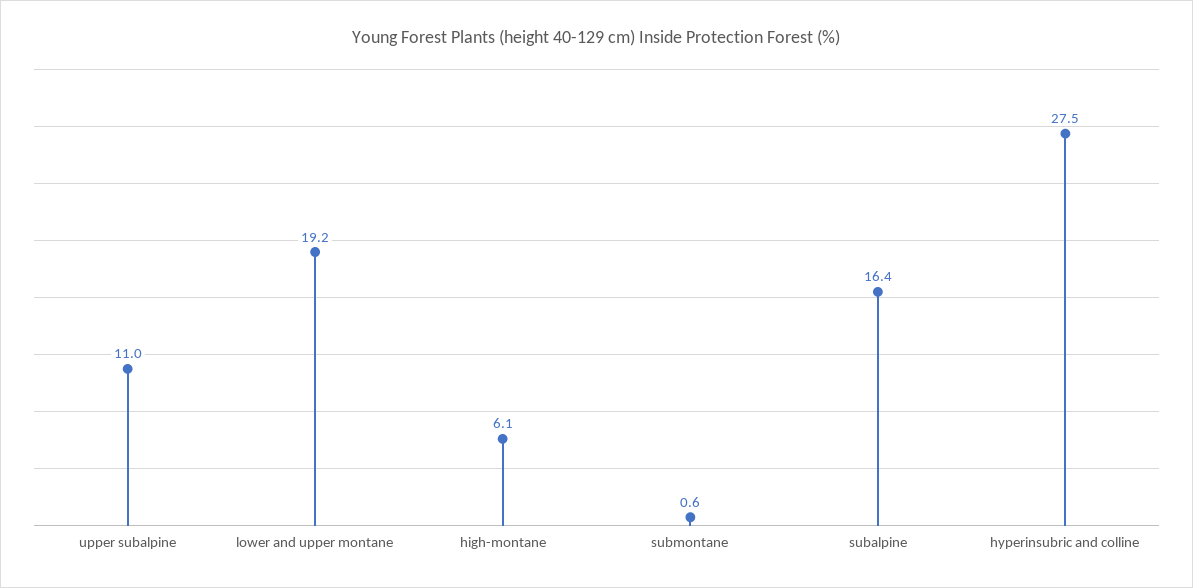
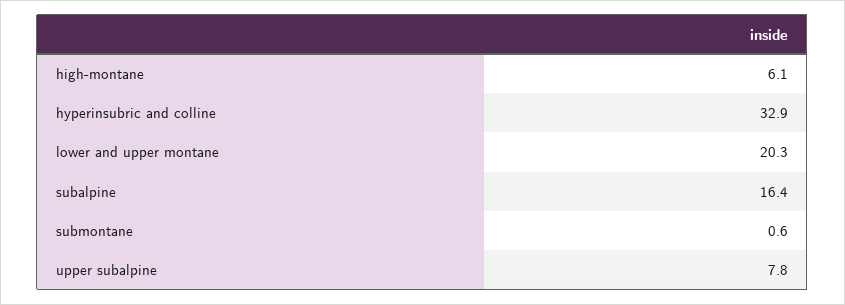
upper subalpine: 11 -> 7.8
lower and upper montane: 19.2 -> 20.3
hyperinsubric and colline: 27.5 -> 32.9

